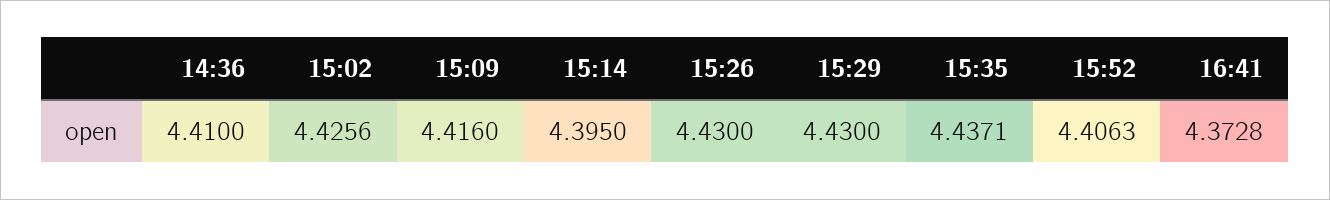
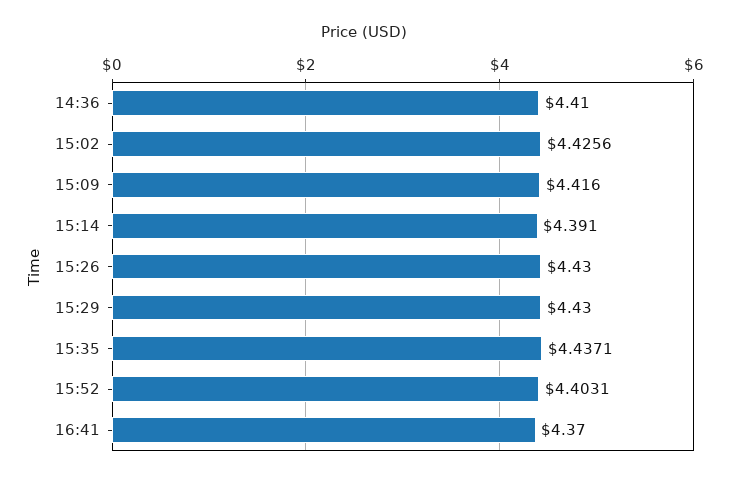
15:14: 4.395 -> 4.391
15:52: 4.4063 -> 4.4031
16:41: 4.3728 -> 4.37

